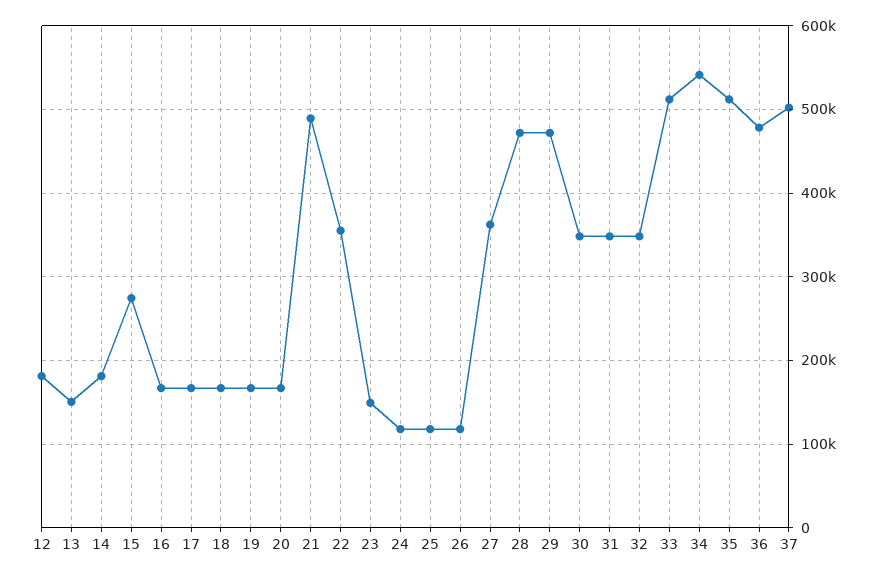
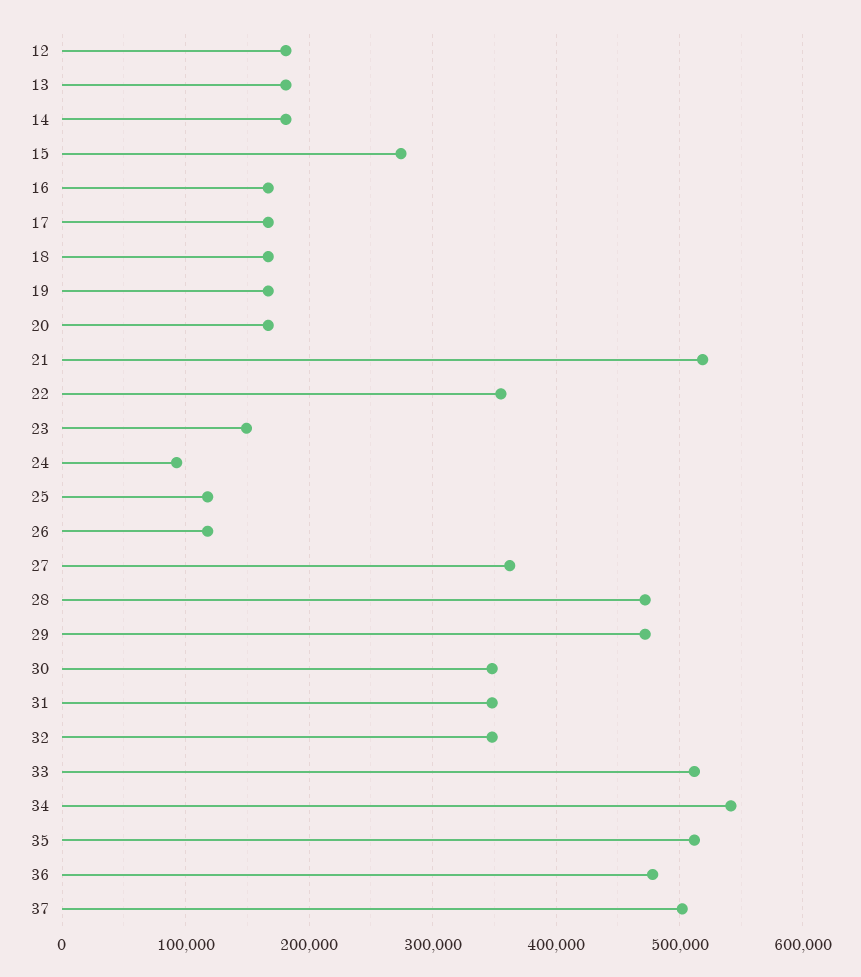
13: 150000 -> 180000
21: 490000 -> 520000
24: 120000 -> 90000

